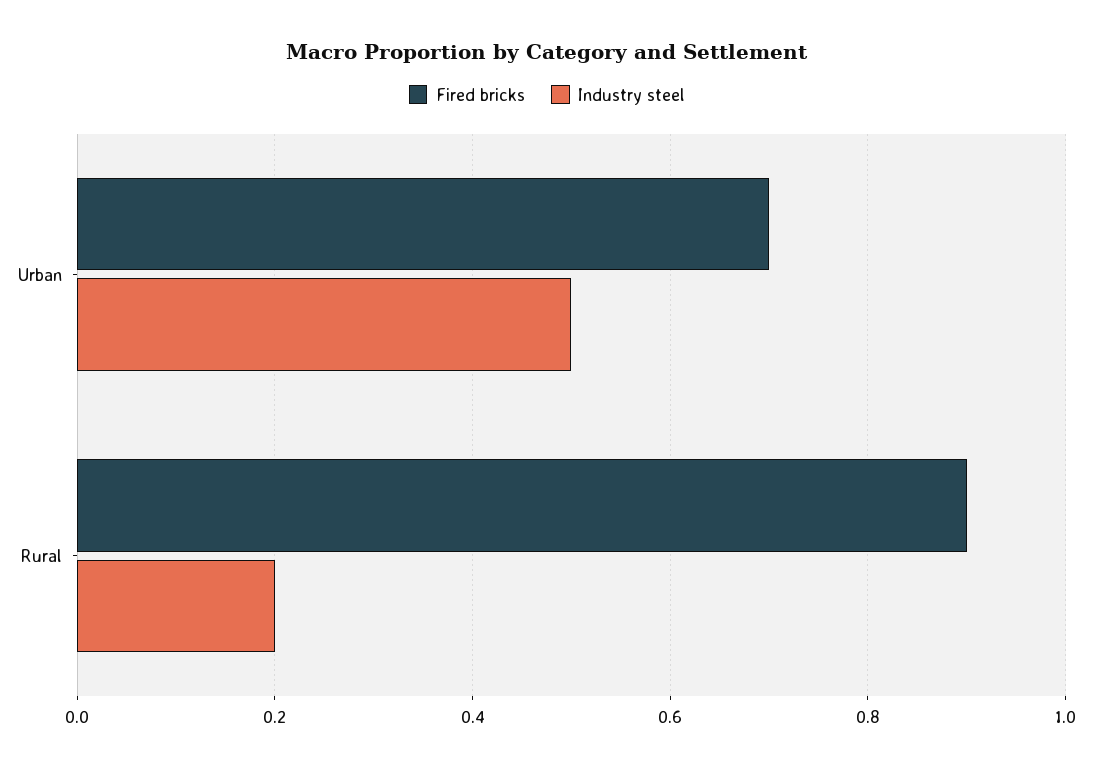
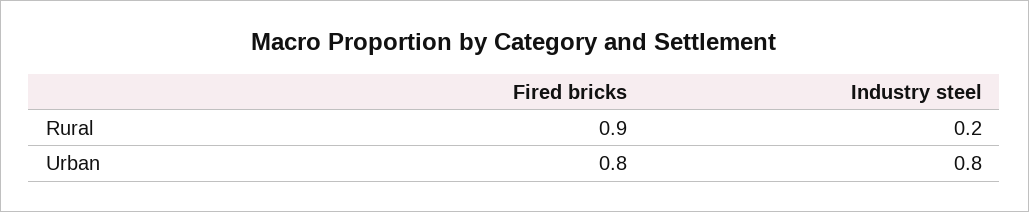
Fired bricks, Urban: 0.7 -> 0.8
Industry steel, Urban: 0.5 -> 0.8

